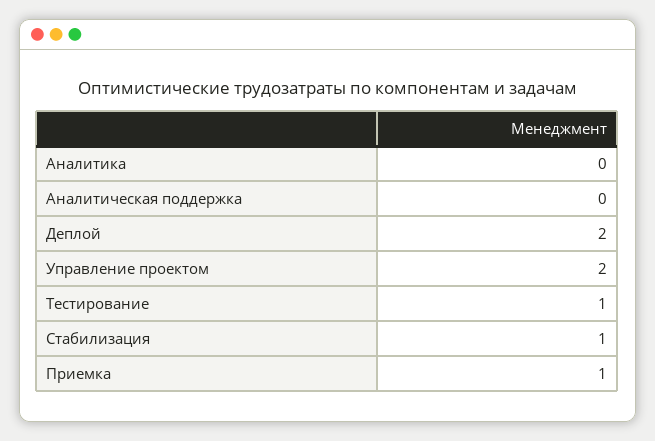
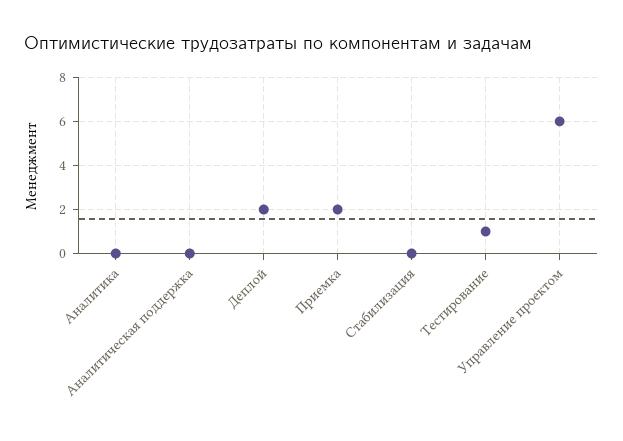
Управление проектом: 2 -> 6
Стабилизация: 1 -> 0
Приемка: 1 -> 2

